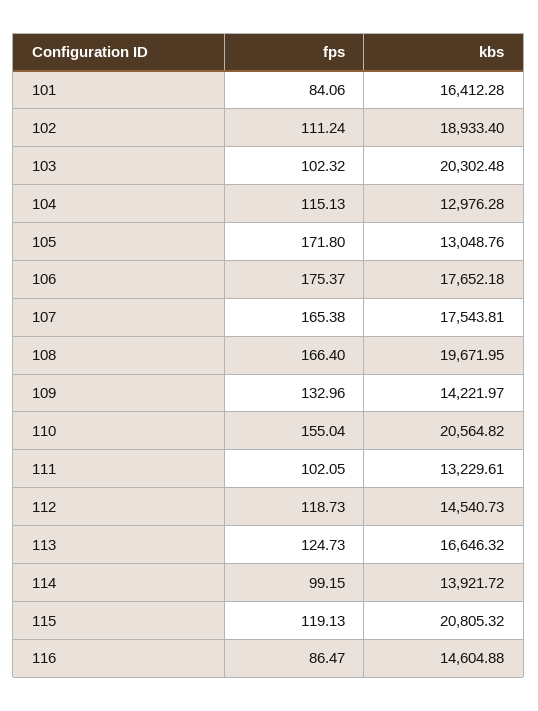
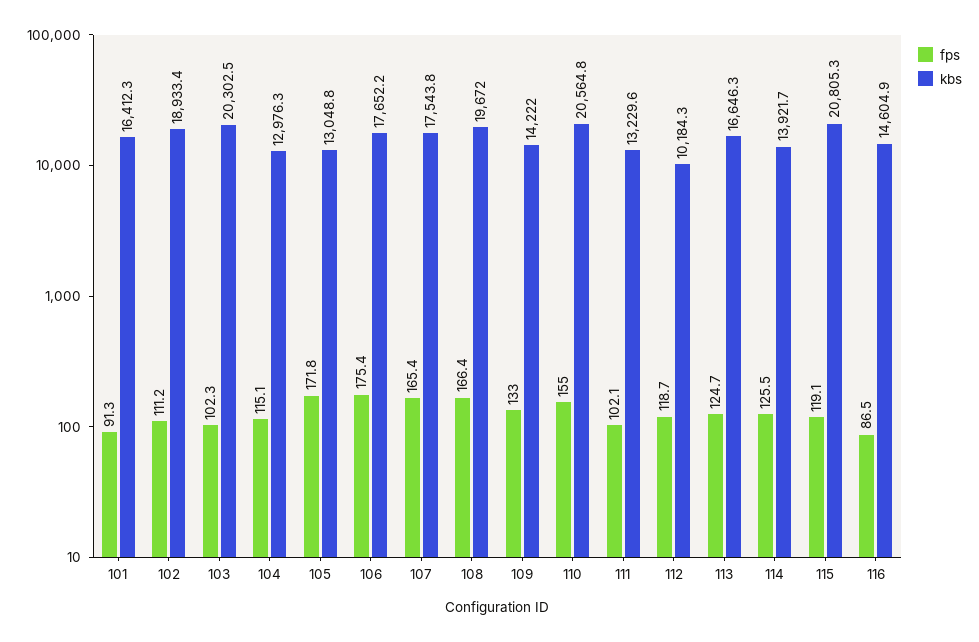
fps, 101: 84.06 -> 91.3
kbs, 112: 14540.73 -> 10184.3
fps, 114: 99.15 -> 125.5

